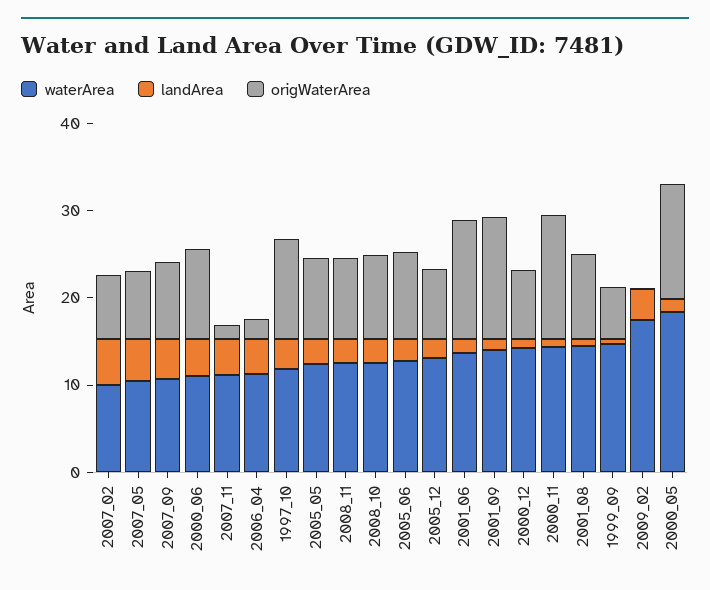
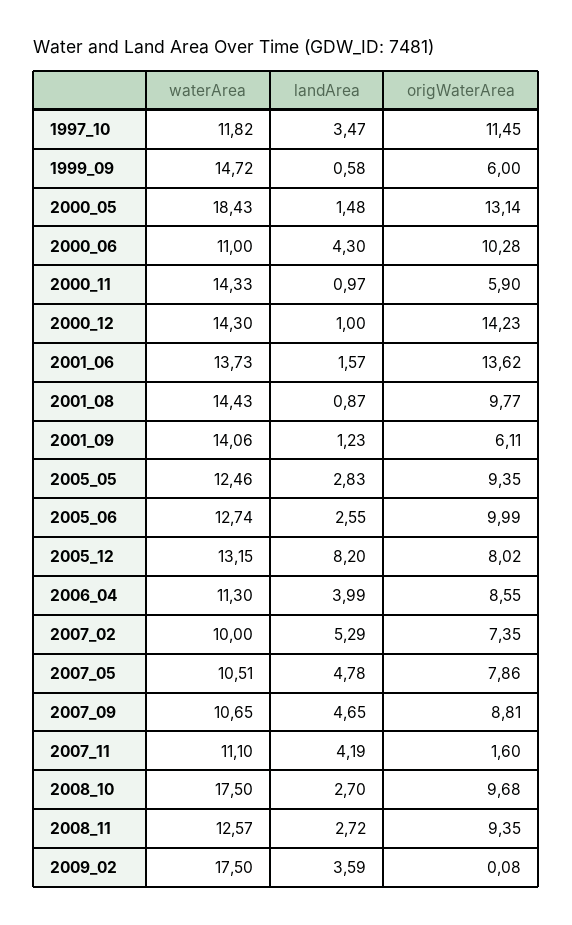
origWaterArea, 2006_04: 2 -> 8.55
waterArea, 2008_10: 12 -> 17.5
landArea, 2005_12: 2 -> 8.2
origWaterArea, 2001_09: 14 -> 6.11
origWaterArea, 2000_12: 8 -> 14.23
origWaterArea, 2000_11: 14 -> 5.9

